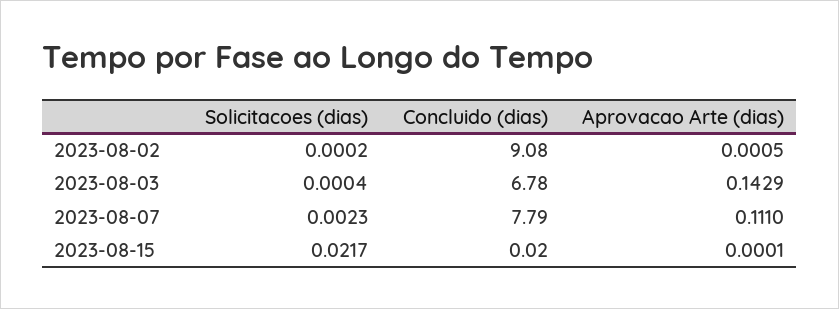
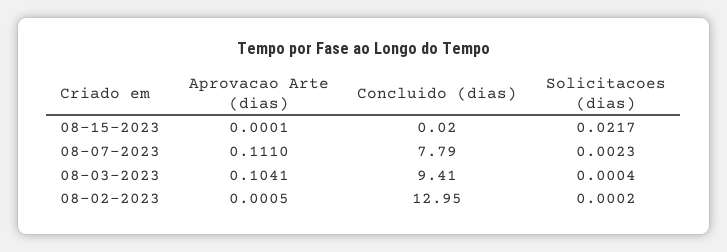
Concluido (dias), 2023-08-02: 9.08 -> 12.95
Concluido (dias), 2023-08-03: 6.78 -> 9.41
Aprovacao Arte (dias), 2023-08-03: 0.1429 -> 0.1041

